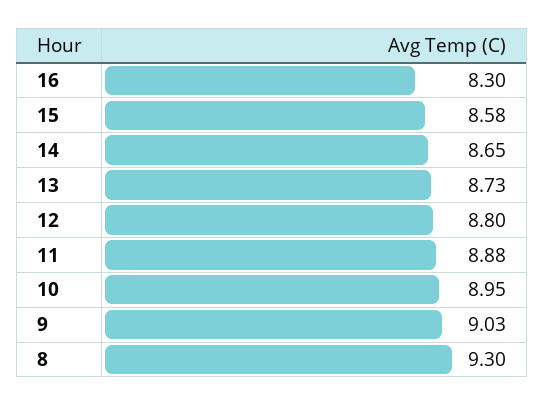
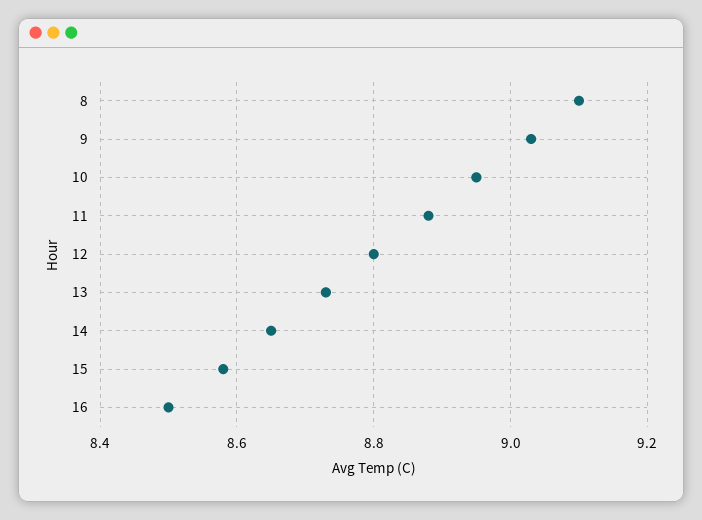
16: 8.3 -> 8.5
8: 9.3 -> 9.1

